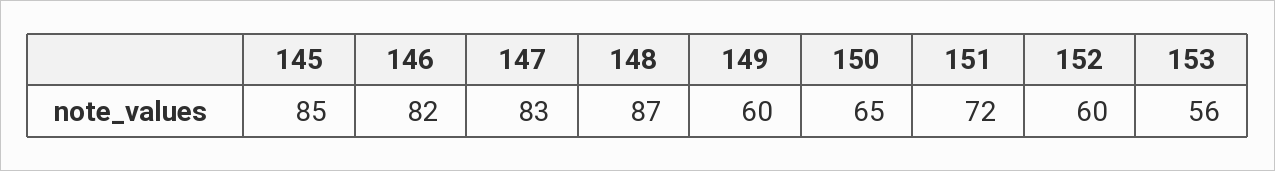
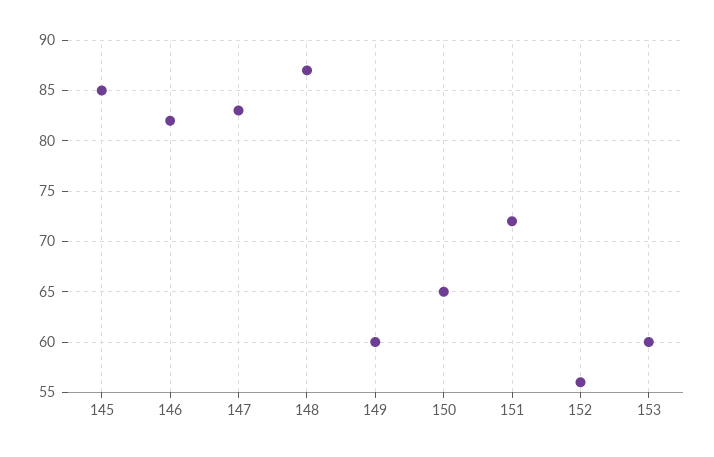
152: 60 -> 56
153: 56 -> 60

